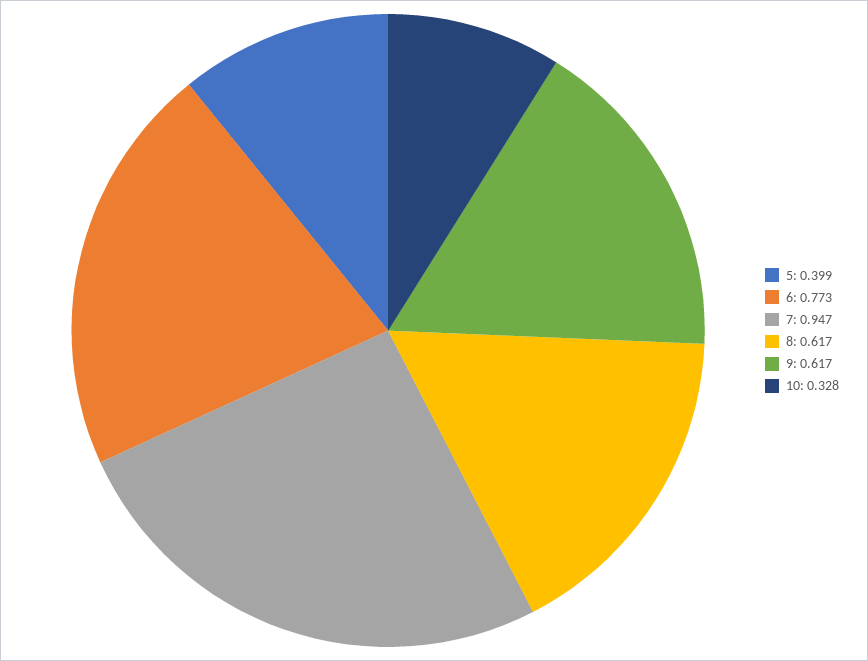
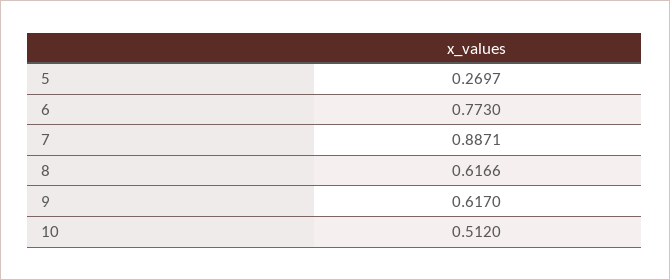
5: 0.399 -> 0.2697
7: 0.947 -> 0.8871
10: 0.328 -> 0.512

